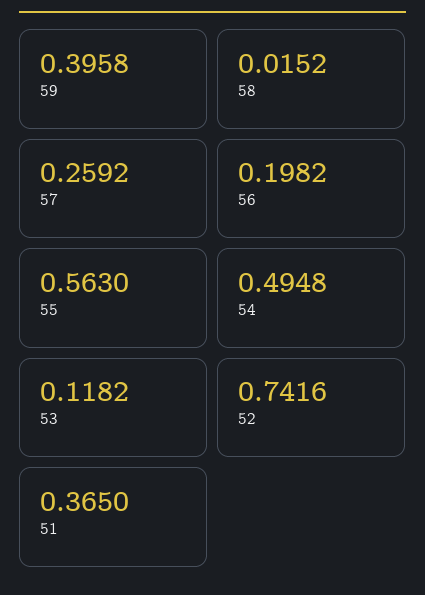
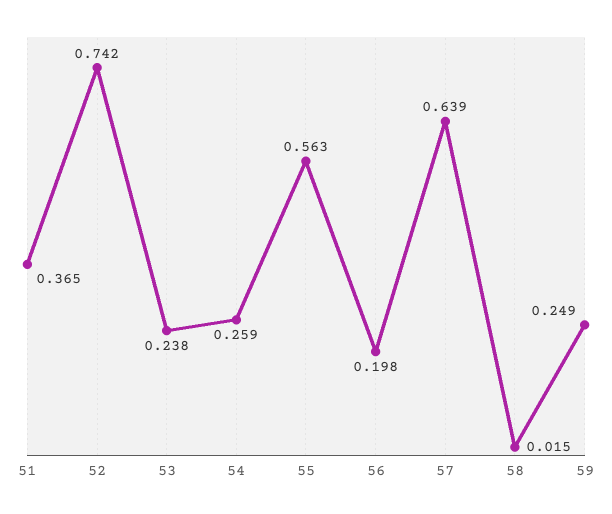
59: 0.3958 -> 0.249
57: 0.2592 -> 0.639
54: 0.4948 -> 0.259
53: 0.1182 -> 0.238

